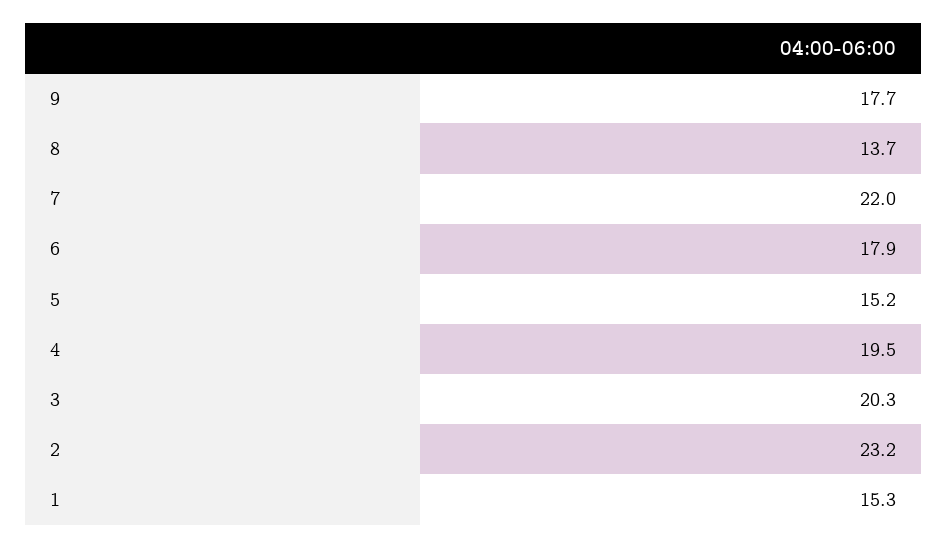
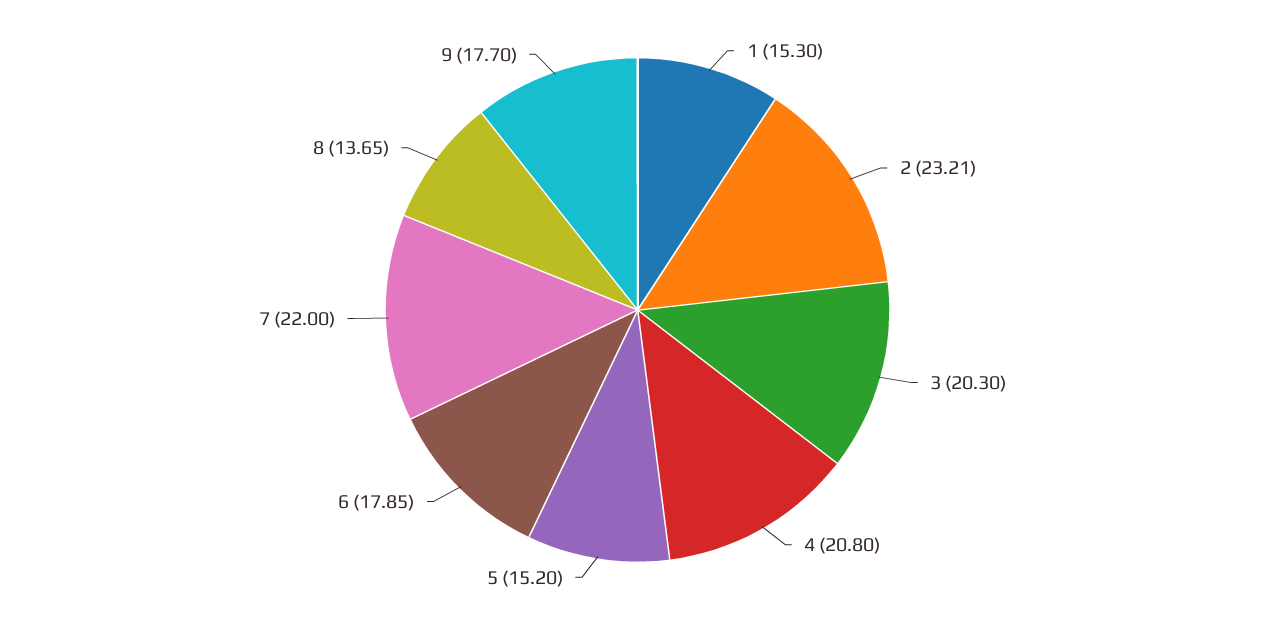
4: 19.5 -> 20.8

